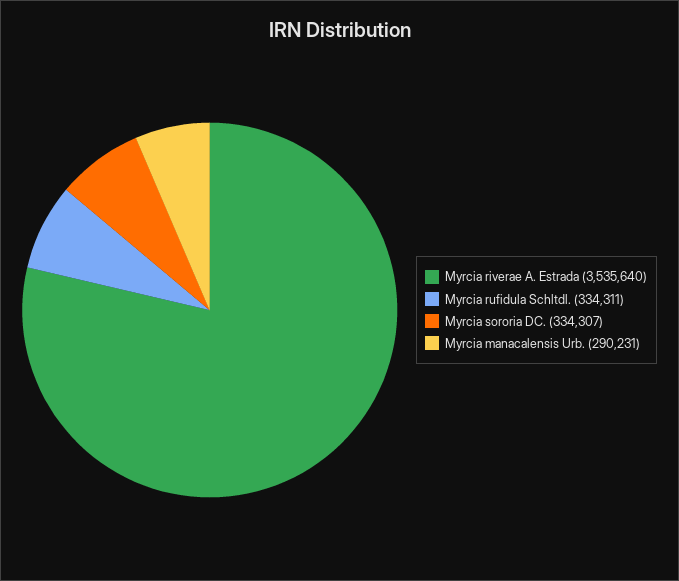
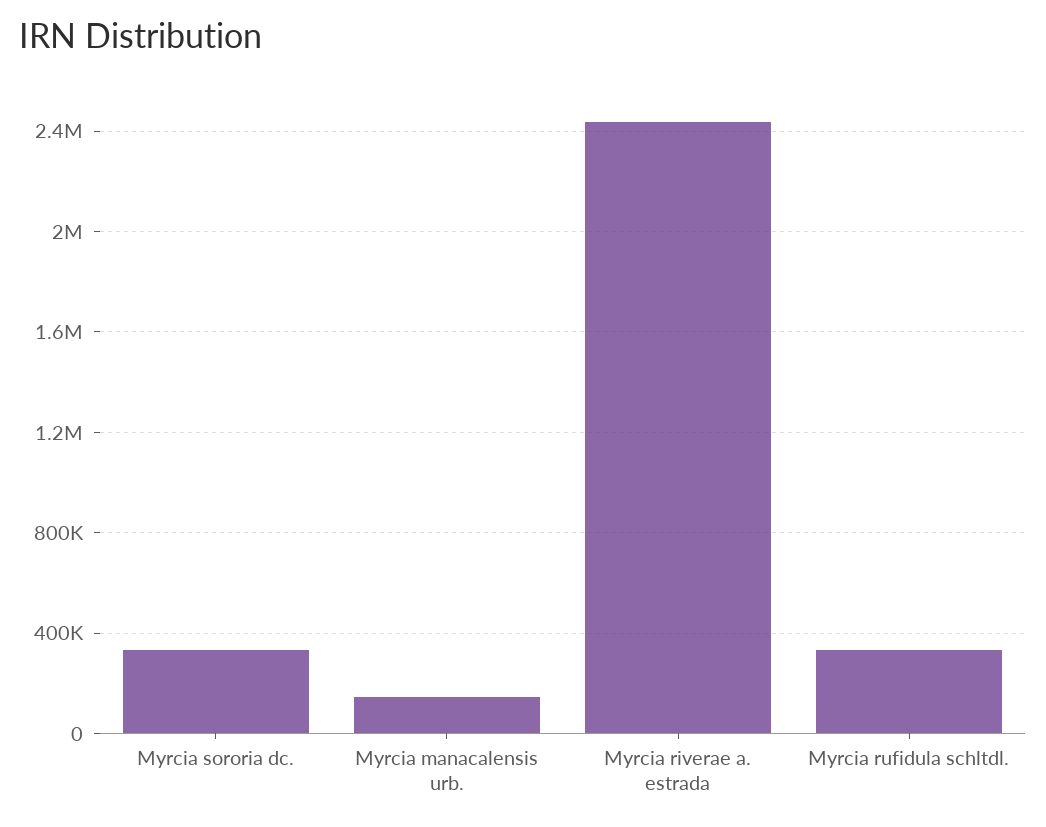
Myrcia riverae A. Estrada: 3535640 -> 2450000
Myrcia manacalensis Urb.: 290231 -> 150000

